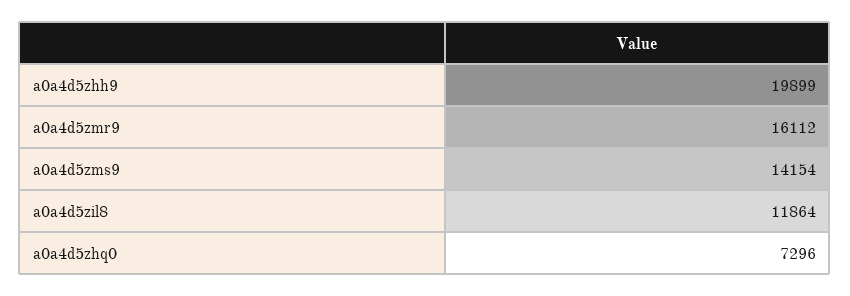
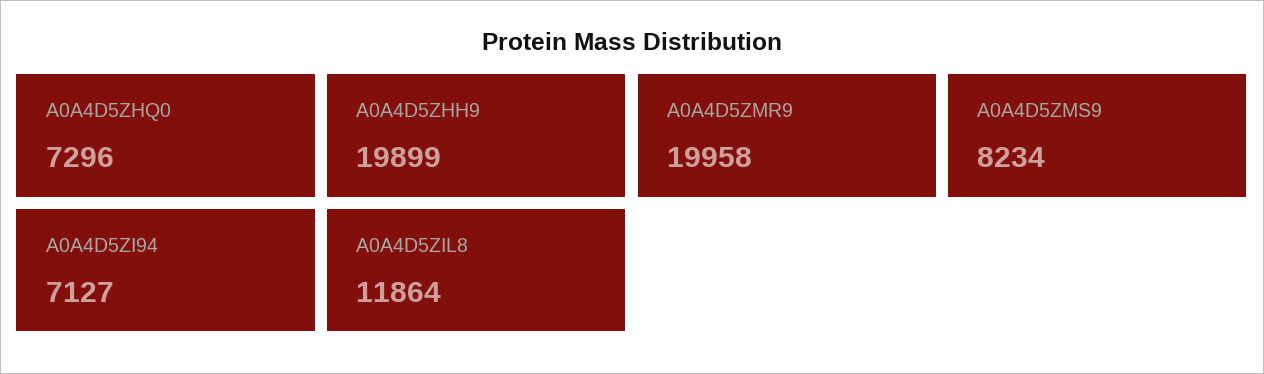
a0a4d5zmr9: 16112 -> 19958
a0a4d5zms9: 14154 -> 8234
A0A4D5ZI94: none -> 7127

